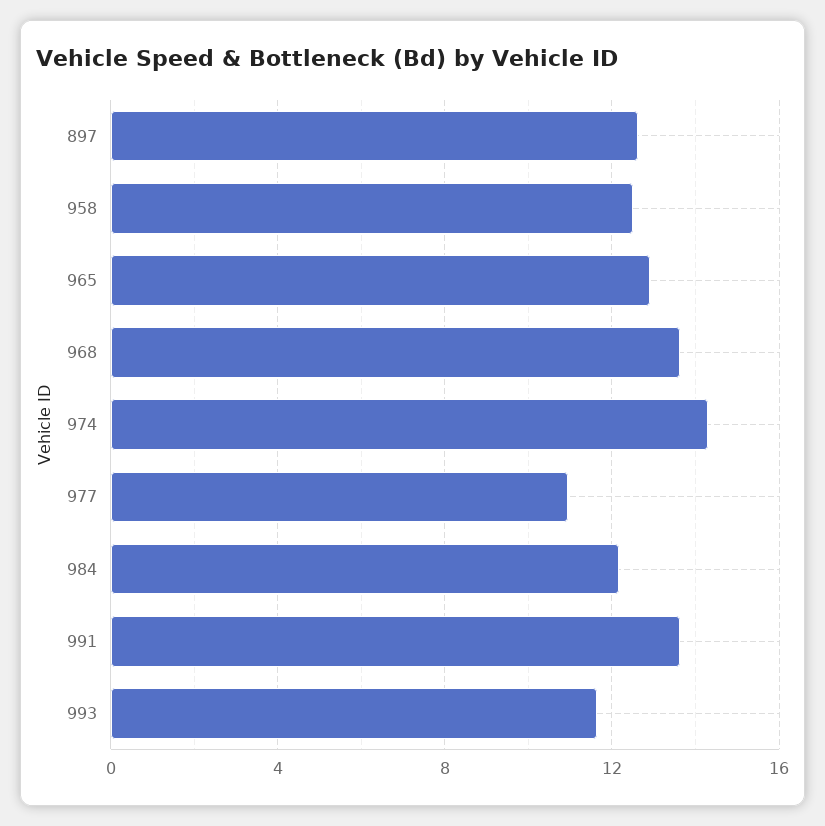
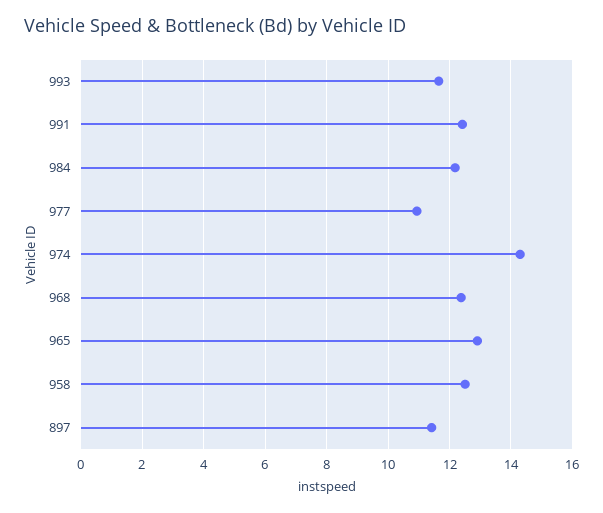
897: 12.5 -> 11.4
968: 13.5 -> 12.4
991: 13.5 -> 12.4

